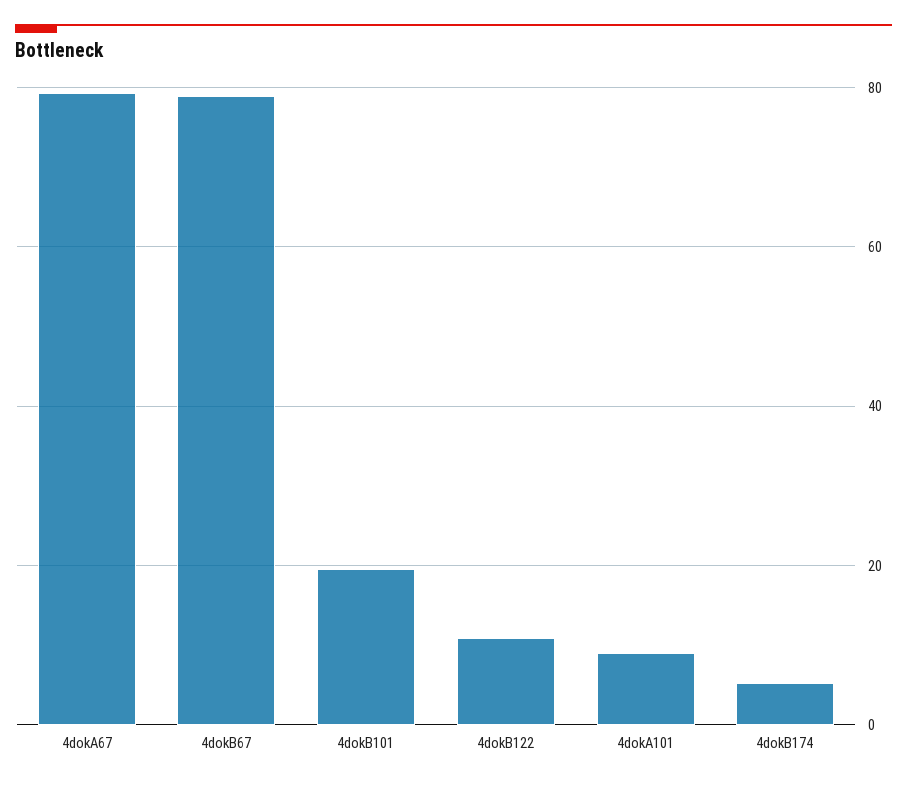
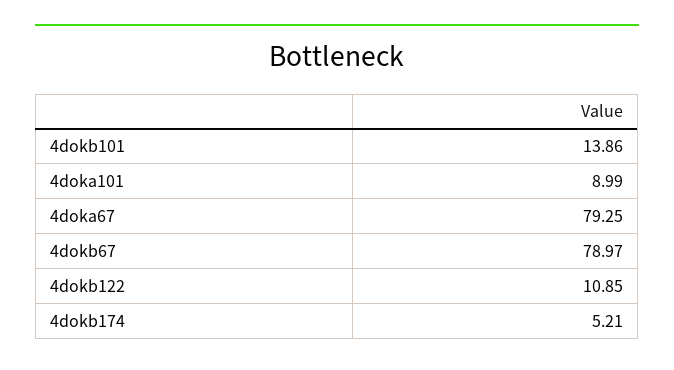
4dokB101: 20 -> 13.86

